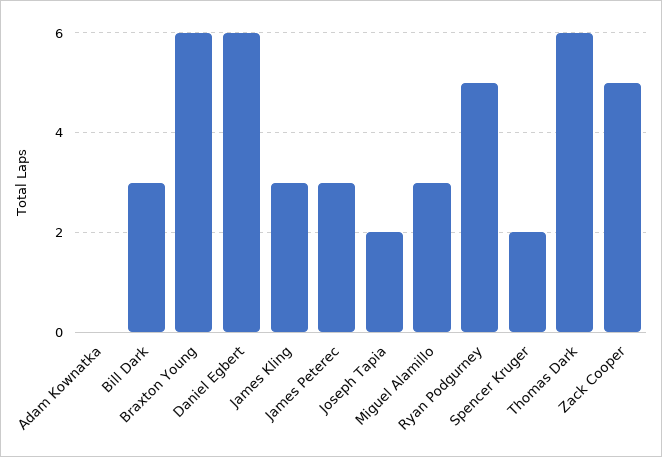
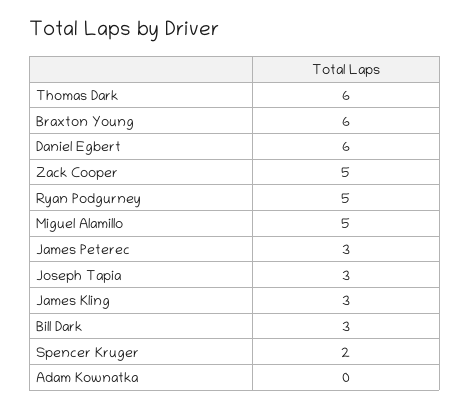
Joseph Tapia: 2 -> 3
Miguel Alamillo: 3 -> 5

